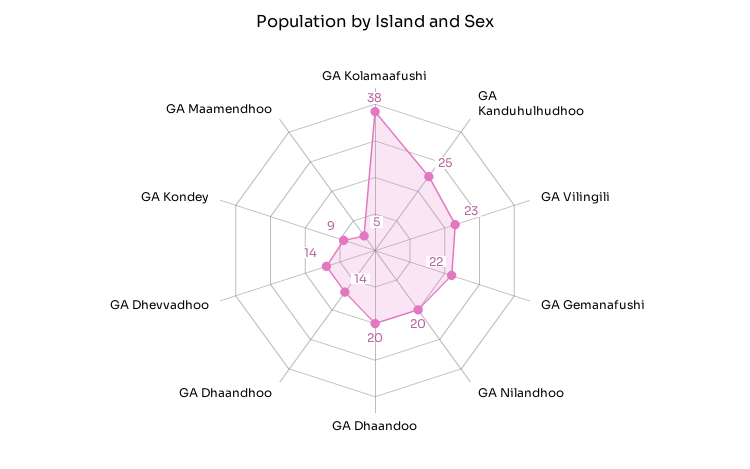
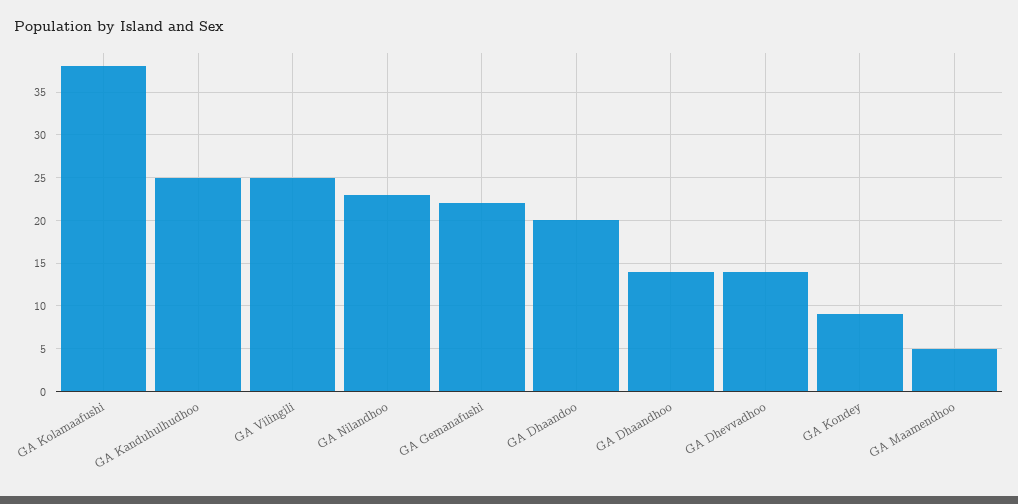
GA Vilingili: 23 -> 25
GA Nilandhoo: 20 -> 23

